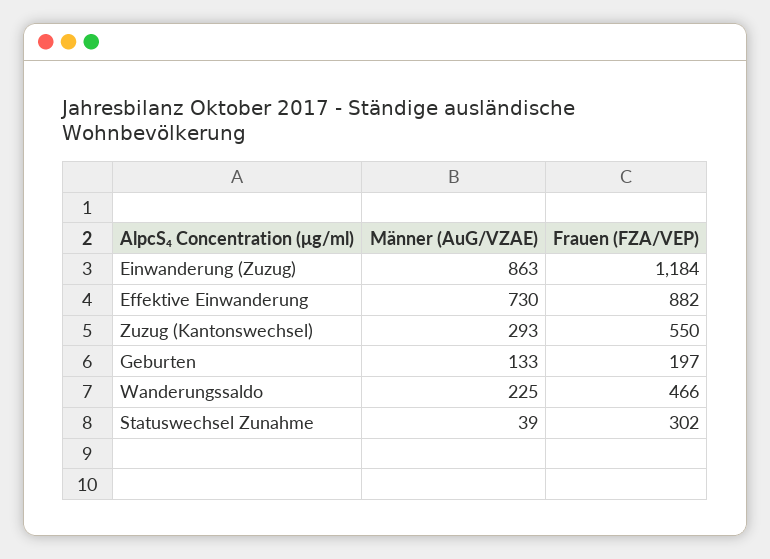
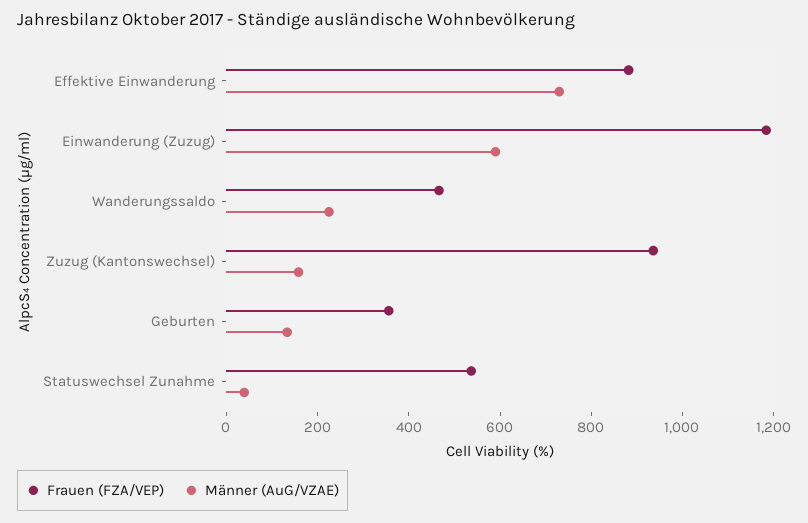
Männer (AuG/VZAE), Einwanderung (Zuzug): 863 -> 600
Männer (AuG/VZAE), Zuzug (Kantonswechsel): 293 -> 150
Frauen (FZA/VEP), Zuzug (Kantonswechsel): 550 -> 950
Frauen (FZA/VEP), Geburten: 197 -> 350
Frauen (FZA/VEP), Statuswechsel Zunahme: 302 -> 550

